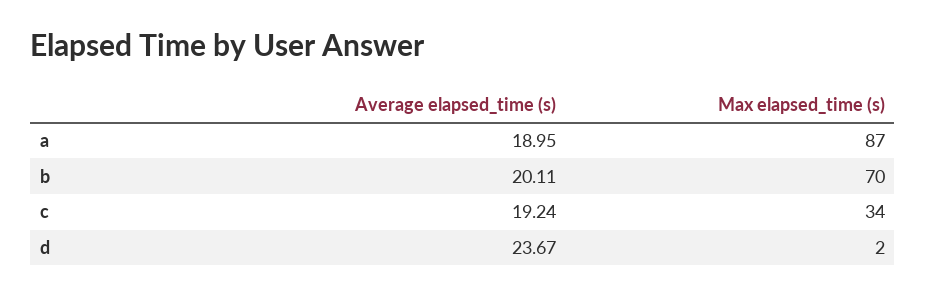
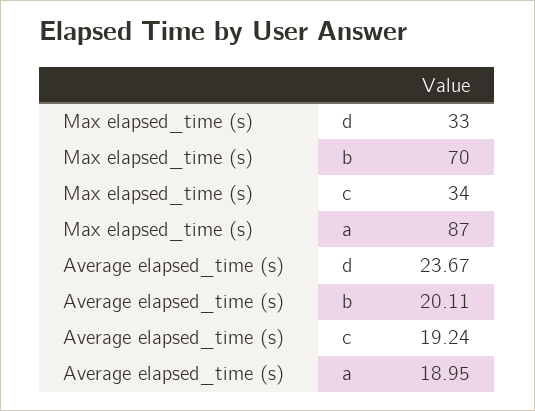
Max elapsed_time (s), d: 2 -> 33

